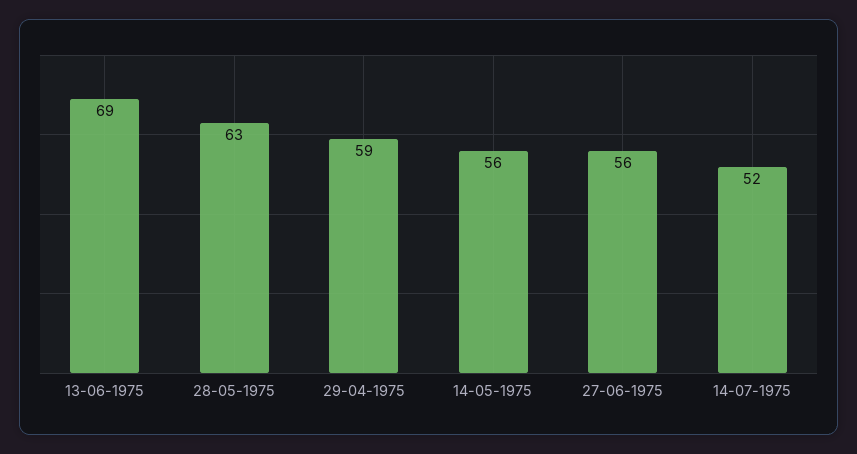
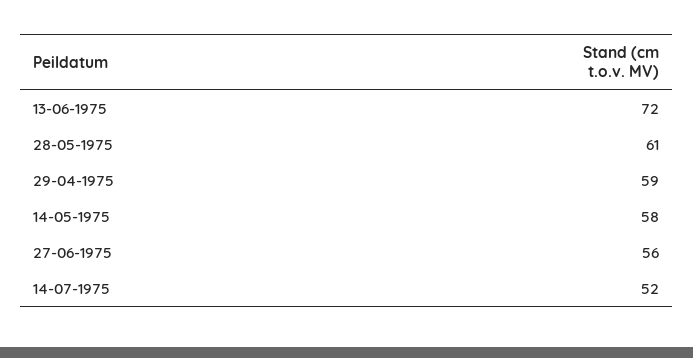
13-06-1975: 69 -> 72
28-05-1975: 63 -> 61
14-05-1975: 56 -> 58

